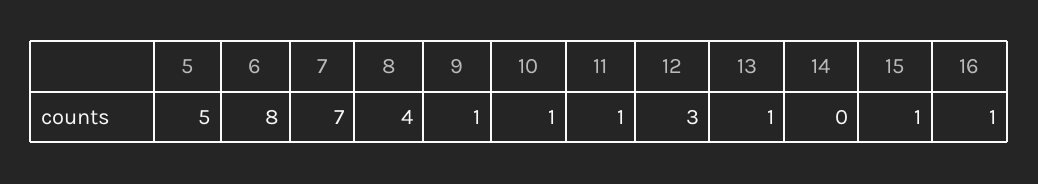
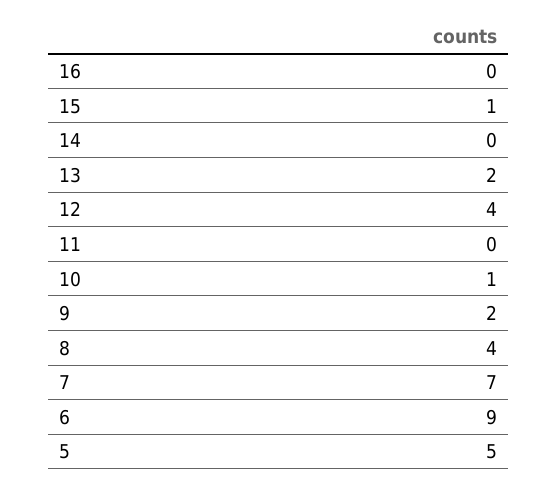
6: 8 -> 9
9: 1 -> 2
11: 1 -> 0
12: 3 -> 4
13: 1 -> 2
16: 1 -> 0

